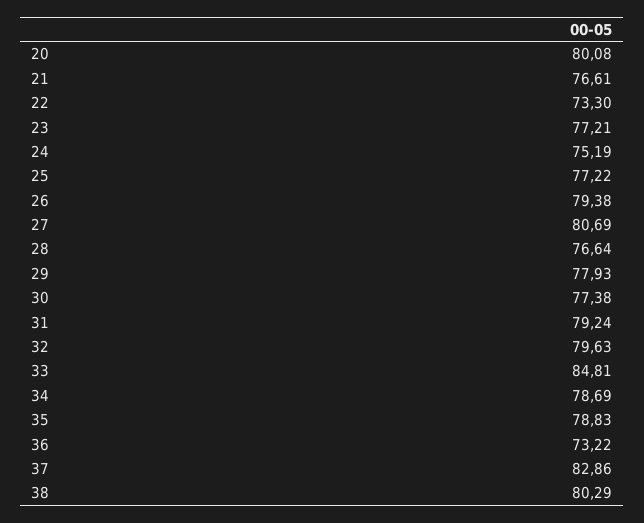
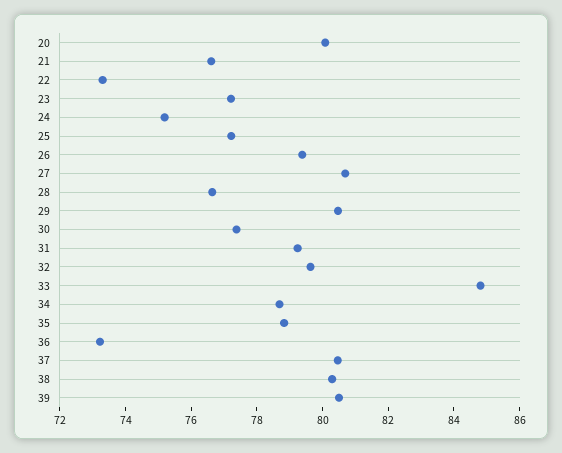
29: 77.93 -> 80.5
37: 82.86 -> 80.5
39: none -> 80.5

